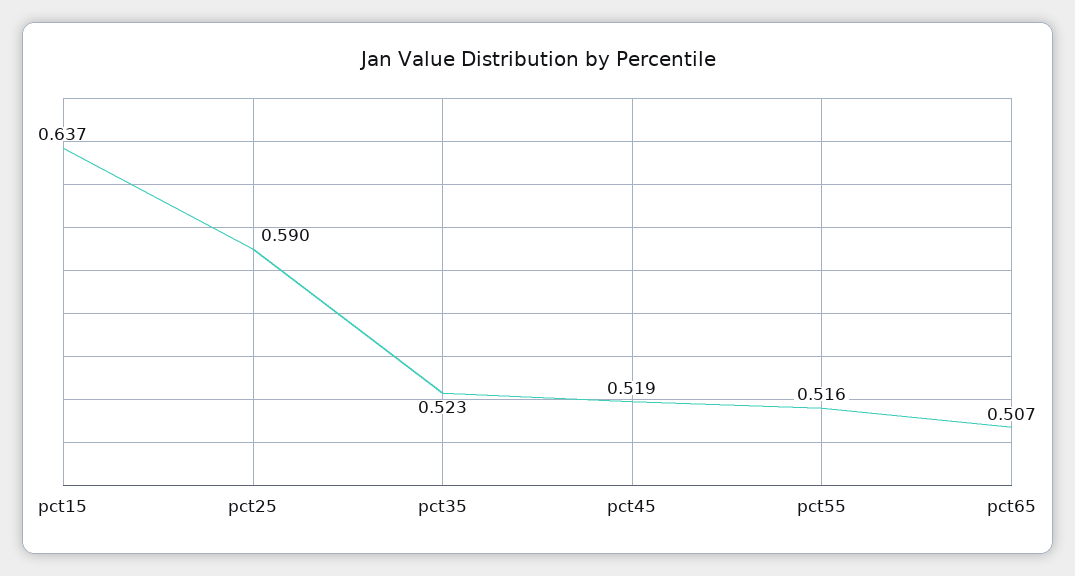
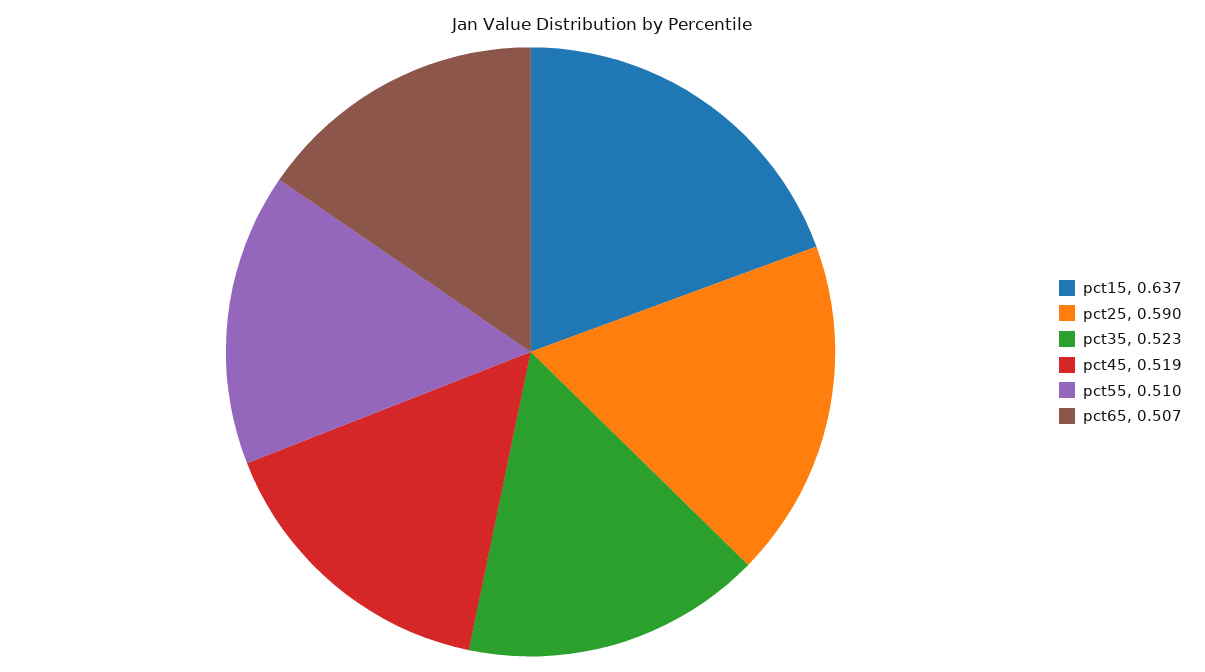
pct55: 0.516 -> 0.51

